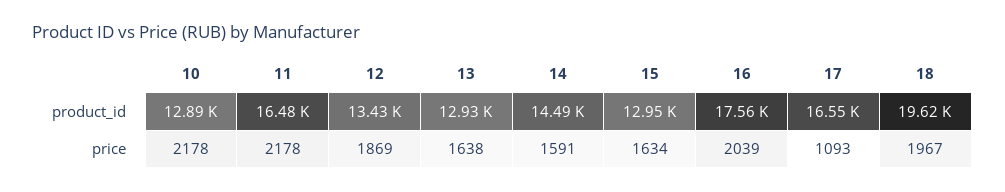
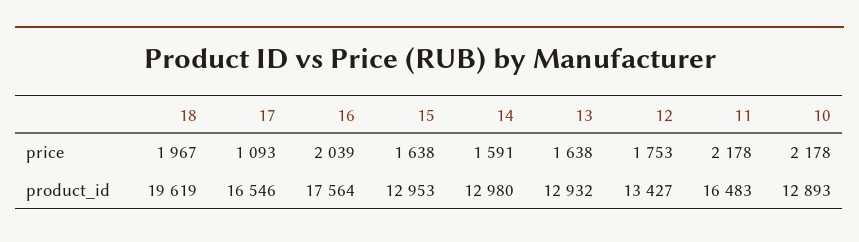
14, product_id: 14490 -> 12980
12, price: 1869 -> 1753
15, price: 1634 -> 1638

